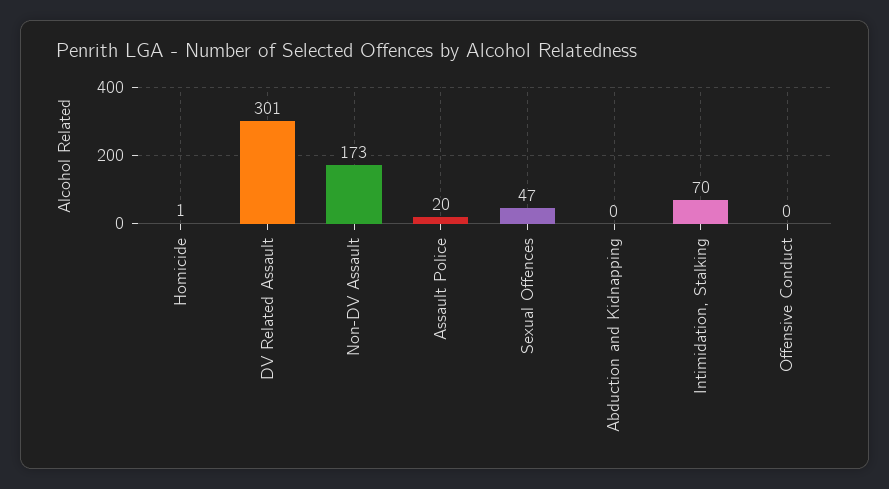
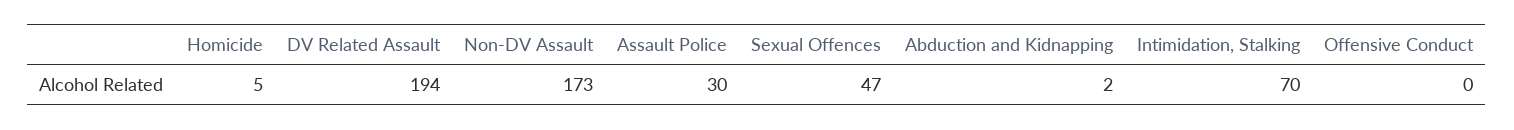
Homicide: 1 -> 5
DV Related Assault: 301 -> 194
Assault Police: 20 -> 30
Abduction and Kidnapping: 0 -> 2

